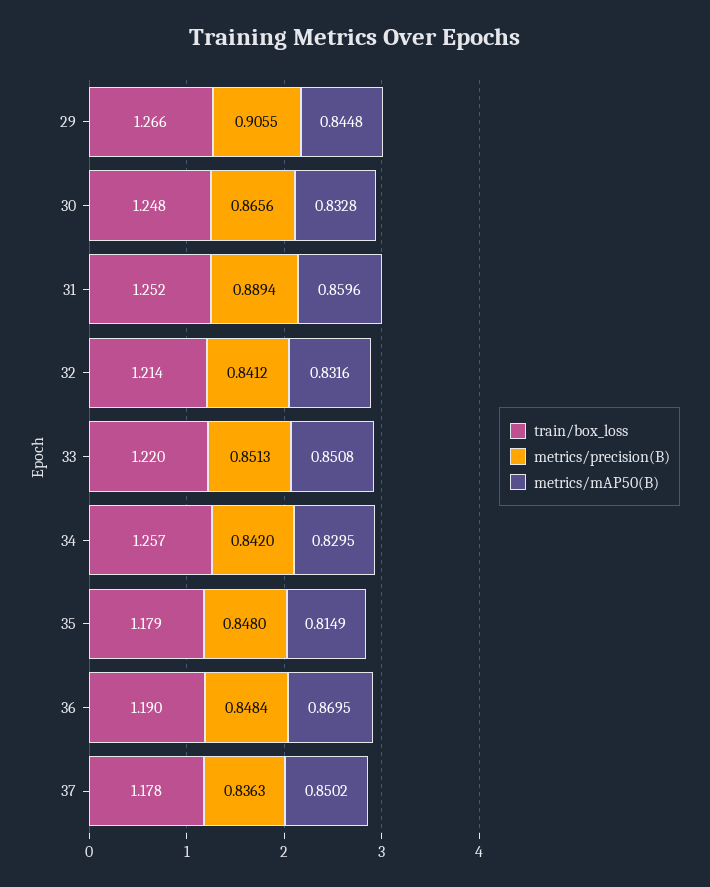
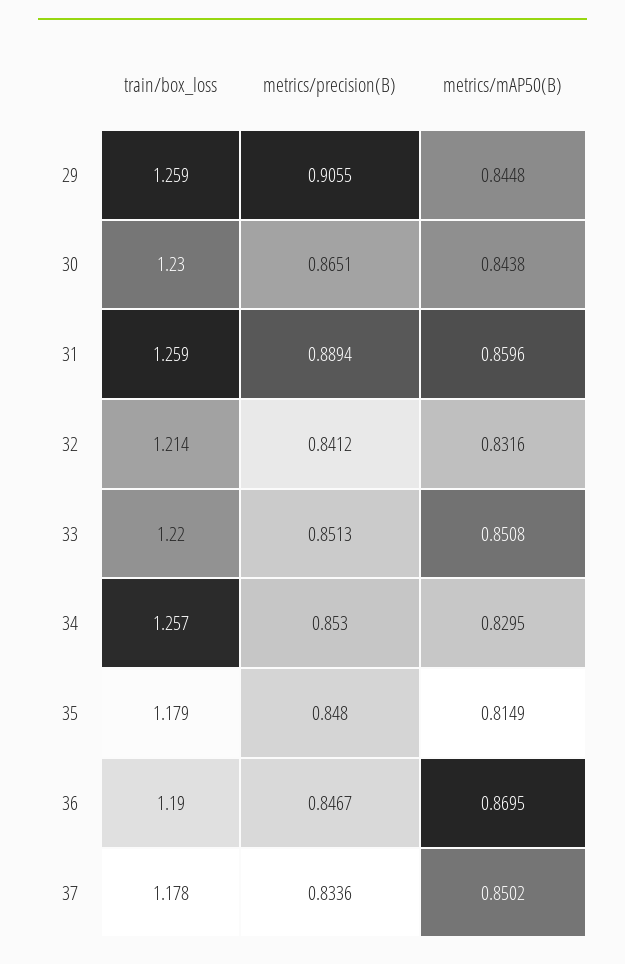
train/box_loss, 29: 1.266 -> 1.259
train/box_loss, 30: 1.248 -> 1.23
metrics/precision(B), 30: 0.8656 -> 0.8651
metrics/mAP50(B), 30: 0.8328 -> 0.8438
train/box_loss, 31: 1.252 -> 1.259
metrics/precision(B), 34: 0.842 -> 0.853
metrics/precision(B), 36: 0.8484 -> 0.8467
metrics/precision(B), 37: 0.8363 -> 0.8336

